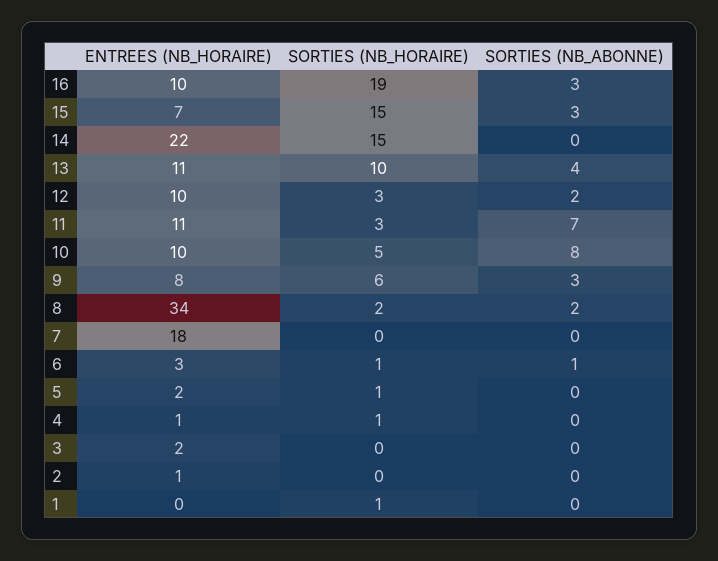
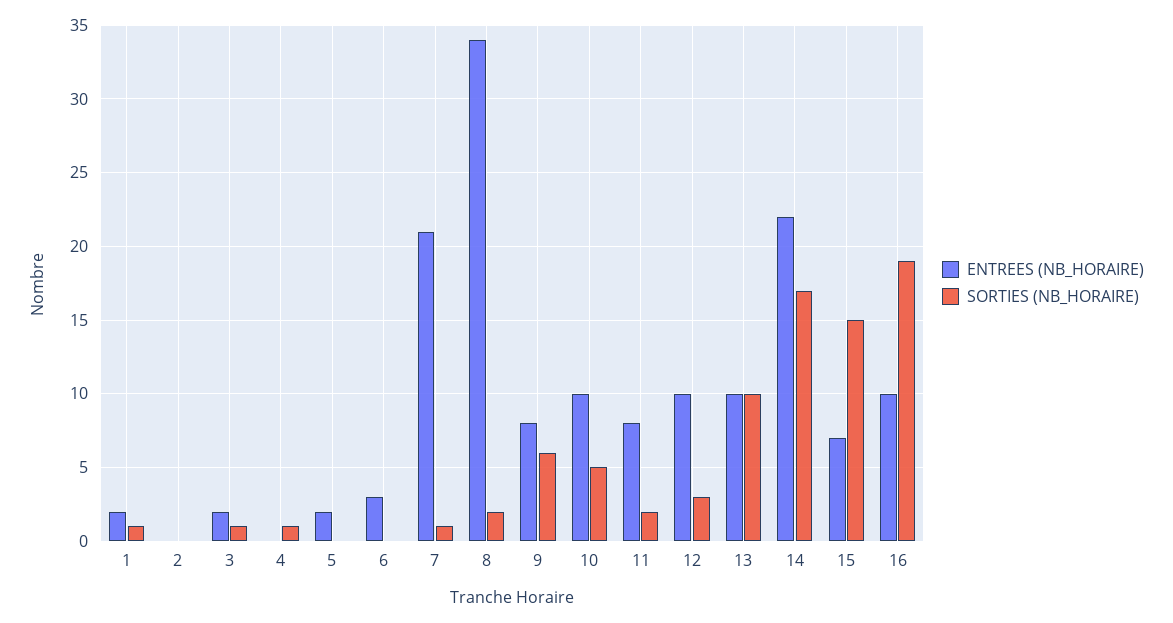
SORTIES (NB_ABONNE), 16: 3 -> none
SORTIES (NB_ABONNE), 15: 3 -> none
SORTIES (NB_HORAIRE), 14: 15 -> 17
SORTIES (NB_ABONNE), 14: 0 -> none
ENTREES (NB_HORAIRE), 13: 11 -> 10
SORTIES (NB_ABONNE), 13: 4 -> none
SORTIES (NB_ABONNE), 12: 2 -> none
ENTREES (NB_HORAIRE), 11: 11 -> 8
SORTIES (NB_HORAIRE), 11: 3 -> 2
SORTIES (NB_ABONNE), 11: 7 -> none
SORTIES (NB_ABONNE), 10: 8 -> none
SORTIES (NB_ABONNE), 9: 3 -> none
SORTIES (NB_ABONNE), 8: 2 -> none
ENTREES (NB_HORAIRE), 7: 18 -> 21
SORTIES (NB_HORAIRE), 7: 0 -> 1
SORTIES (NB_ABONNE), 7: 0 -> none
SORTIES (NB_HORAIRE), 6: 1 -> 0
SORTIES (NB_ABONNE), 6: 1 -> none
SORTIES (NB_HORAIRE), 5: 1 -> 0
SORTIES (NB_ABONNE), 5: 0 -> none
ENTREES (NB_HORAIRE), 4: 1 -> 0
SORTIES (NB_ABONNE), 4: 0 -> none
SORTIES (NB_HORAIRE), 3: 0 -> 1
SORTIES (NB_ABONNE), 3: 0 -> none
ENTREES (NB_HORAIRE), 2: 1 -> 0
SORTIES (NB_ABONNE), 2: 0 -> none
ENTREES (NB_HORAIRE), 1: 0 -> 2
SORTIES (NB_ABONNE), 1: 0 -> none

